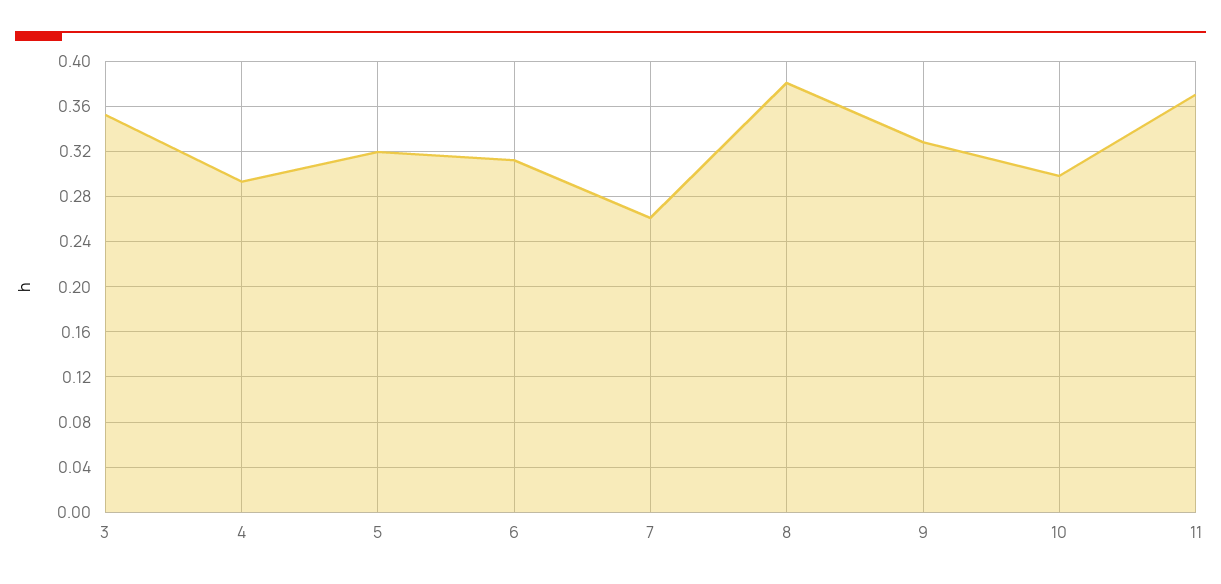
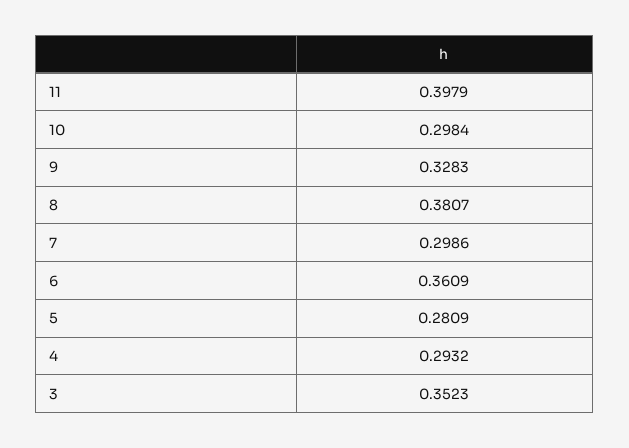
5: 0.32 -> 0.2809
6: 0.31 -> 0.3609
7: 0.26 -> 0.2986
11: 0.37 -> 0.3979

